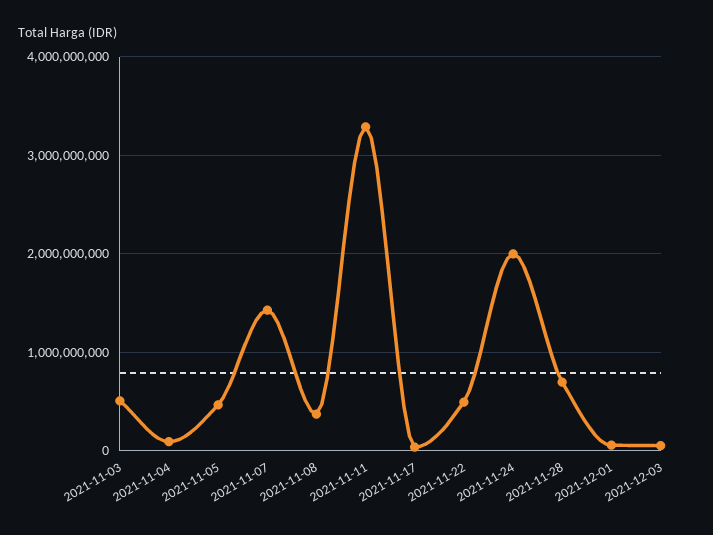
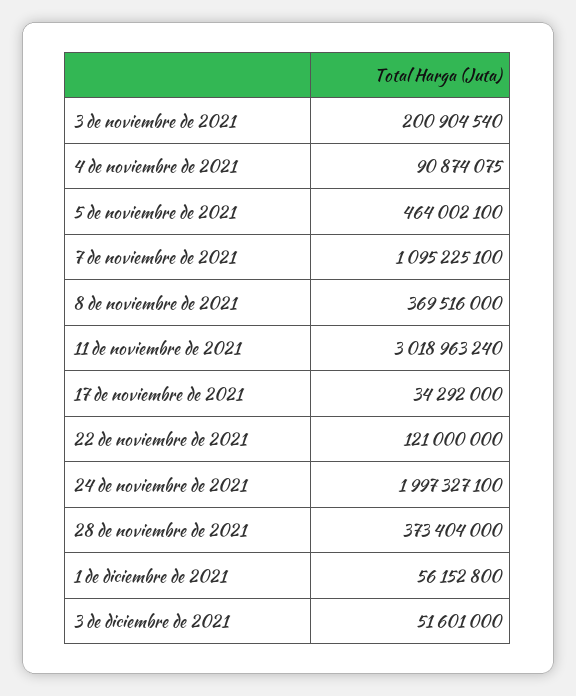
2021-11-03: 500000000 -> 200904540
2021-11-07: 1400000000 -> 1095225100
2021-11-11: 3300000000 -> 3018963240
2021-11-22: 500000000 -> 121000000
2021-11-28: 700000000 -> 373404000

